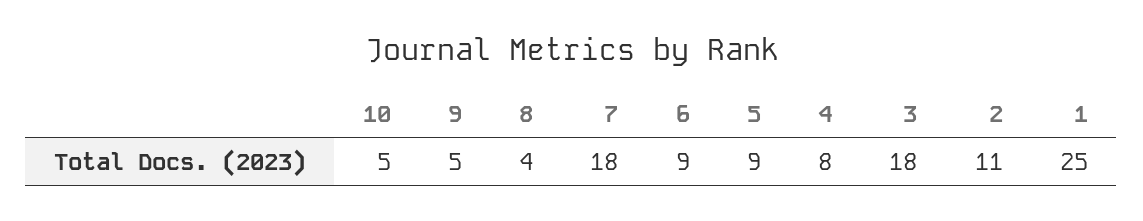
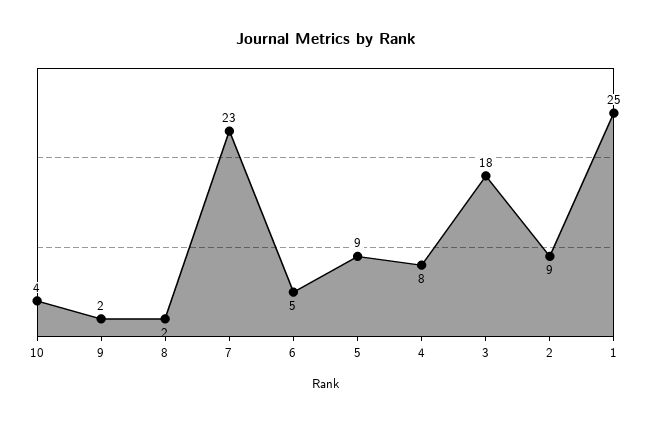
10: 5 -> 4
9: 5 -> 2
8: 4 -> 2
7: 18 -> 23
6: 9 -> 5
2: 11 -> 9

